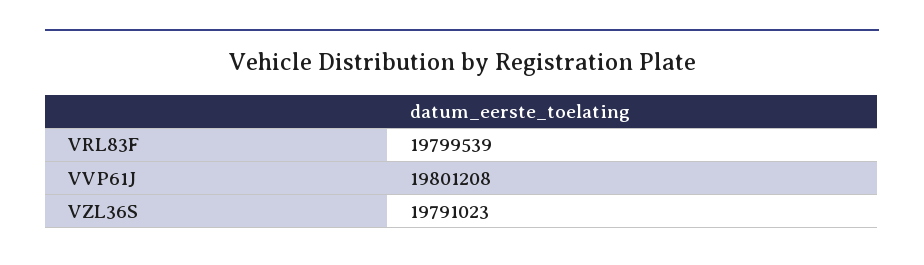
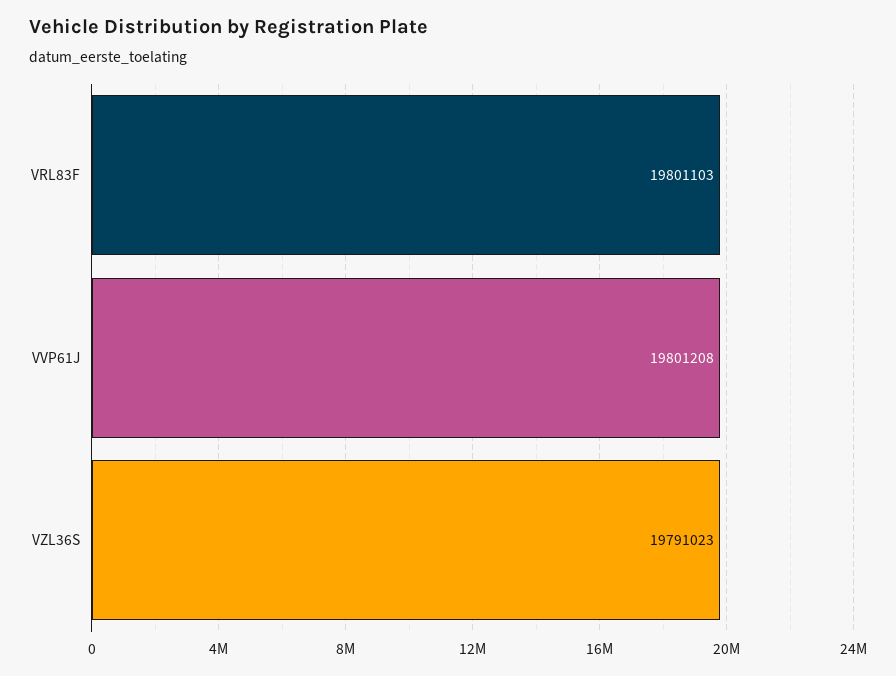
VRL83F: 19799539 -> 19801103

